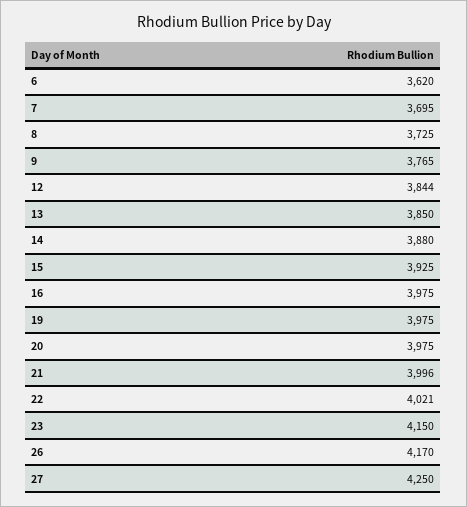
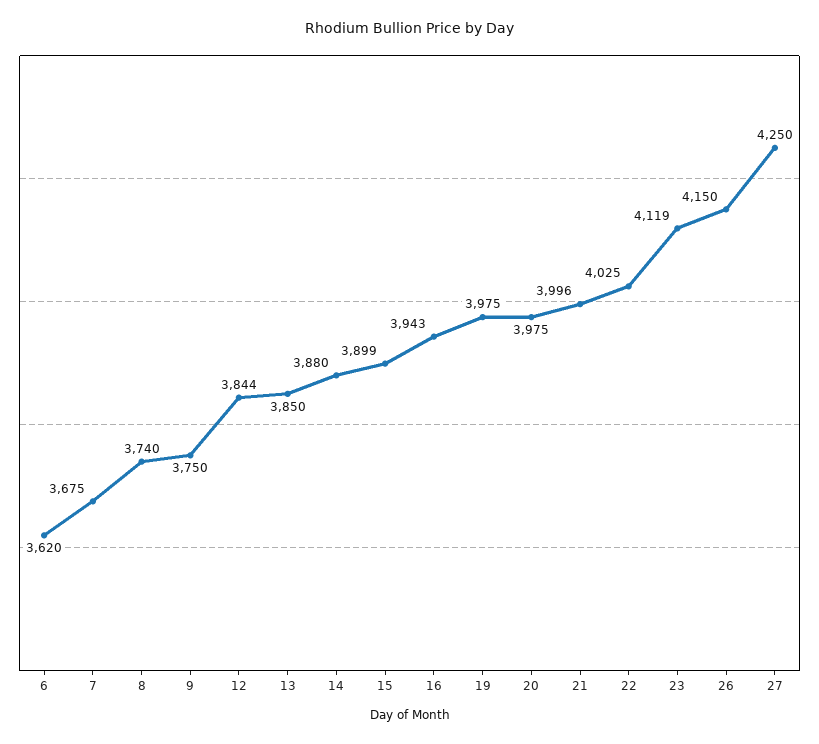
7: 3695 -> 3675
8: 3725 -> 3740
9: 3765 -> 3750
15: 3925 -> 3899
16: 3975 -> 3943
22: 4021 -> 4025
23: 4150 -> 4119
26: 4170 -> 4150

